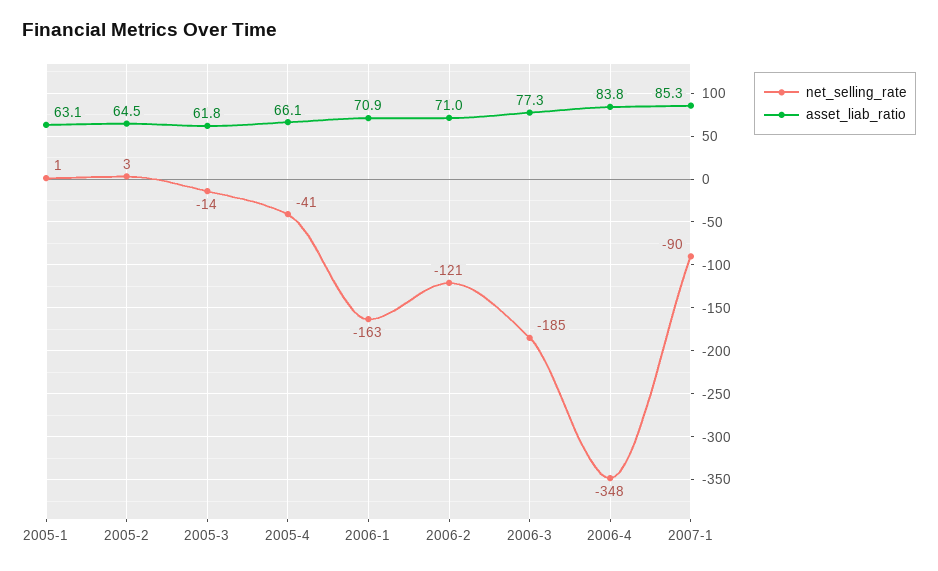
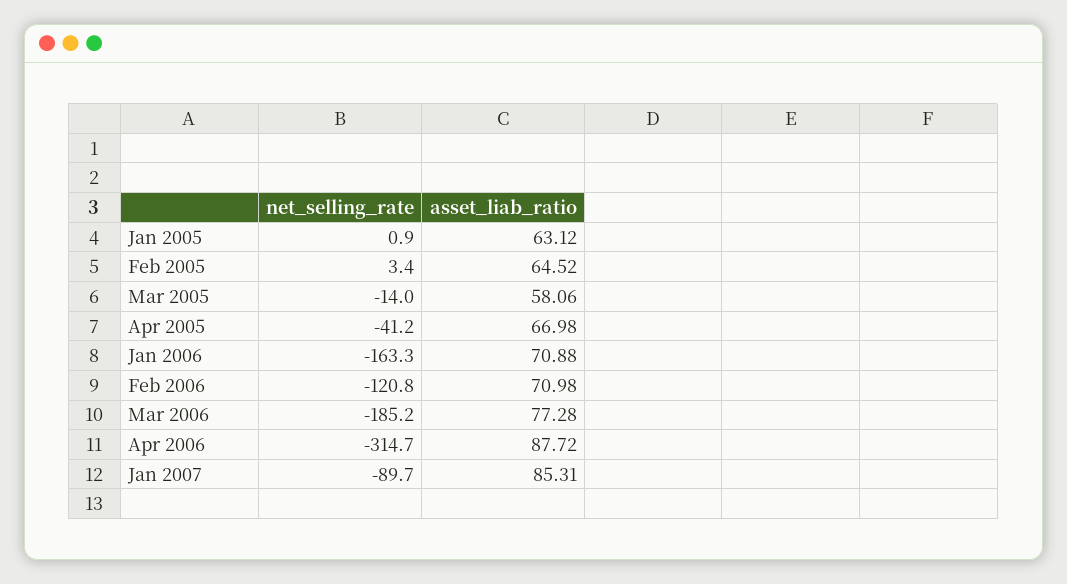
asset_liab_ratio, 2005-3: 61.8 -> 58.06
asset_liab_ratio, 2005-4: 66.1 -> 66.98
net_selling_rate, 2006-4: -348 -> -314.7
asset_liab_ratio, 2006-4: 83.8 -> 87.72

